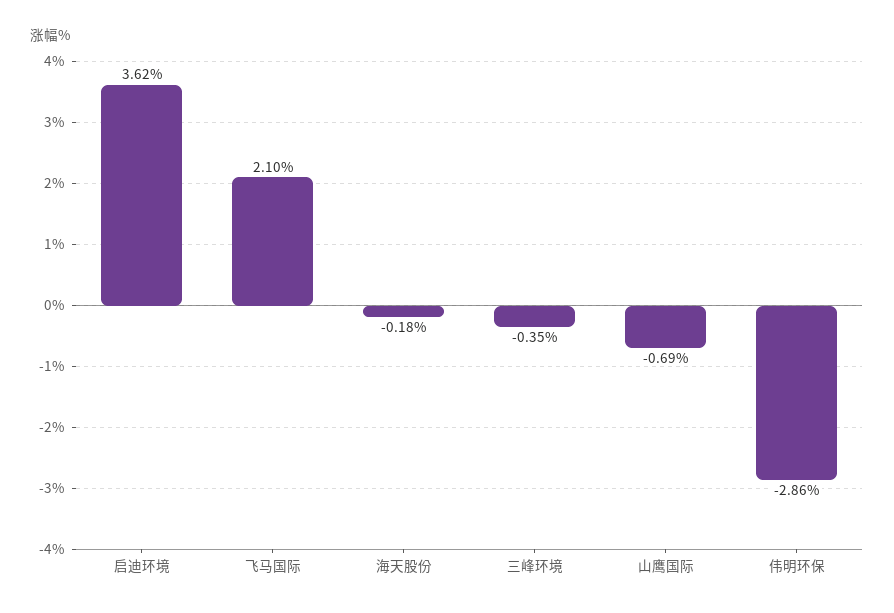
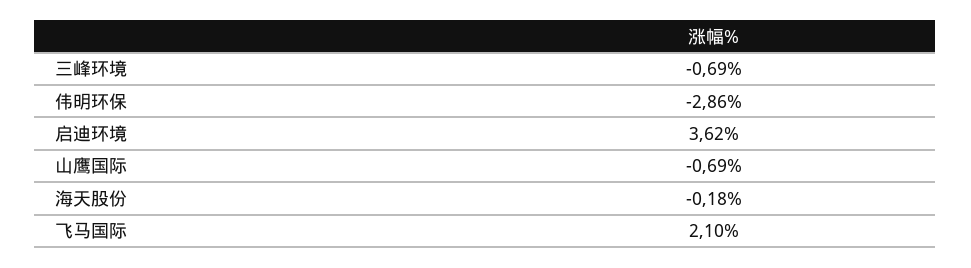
三峰环境: -0.35 -> -0.69

